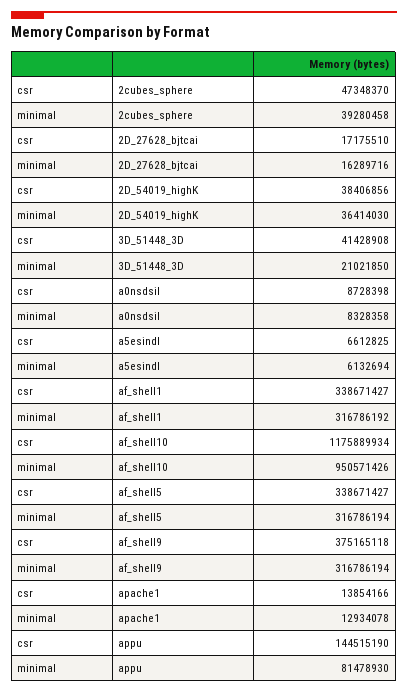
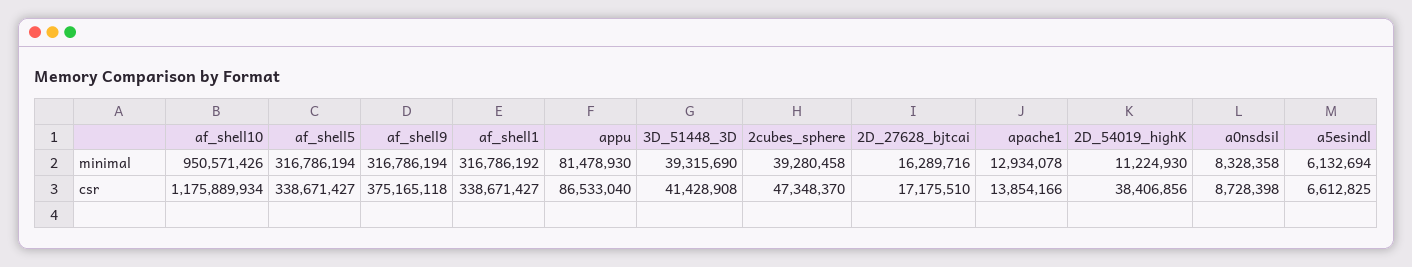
minimal, 2D_54019_highK: 36414030 -> 11224930
minimal, 3D_51448_3D: 21021850 -> 39315690
csr, appu: 144515190 -> 86533040

